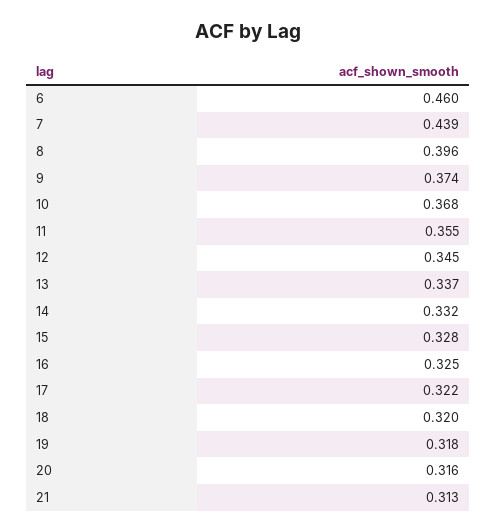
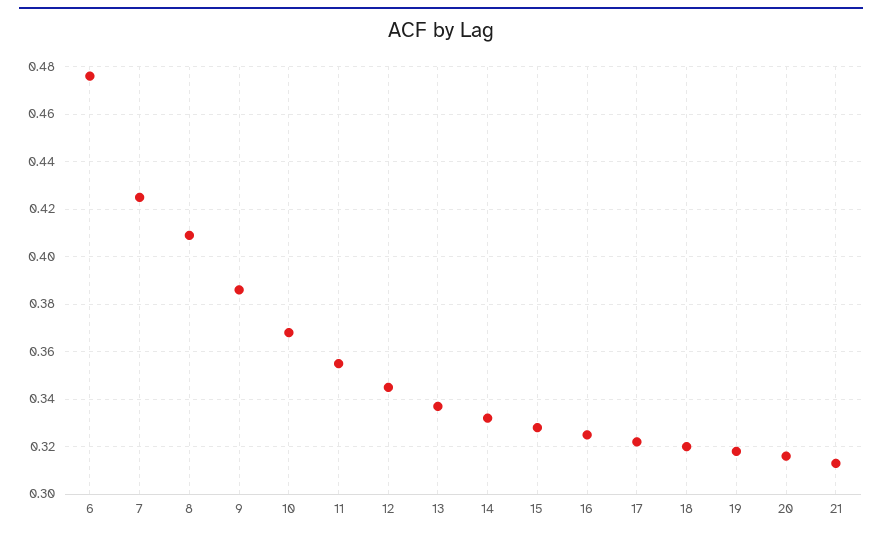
6: 0.46 -> 0.475
7: 0.439 -> 0.425
8: 0.396 -> 0.41
9: 0.374 -> 0.385

